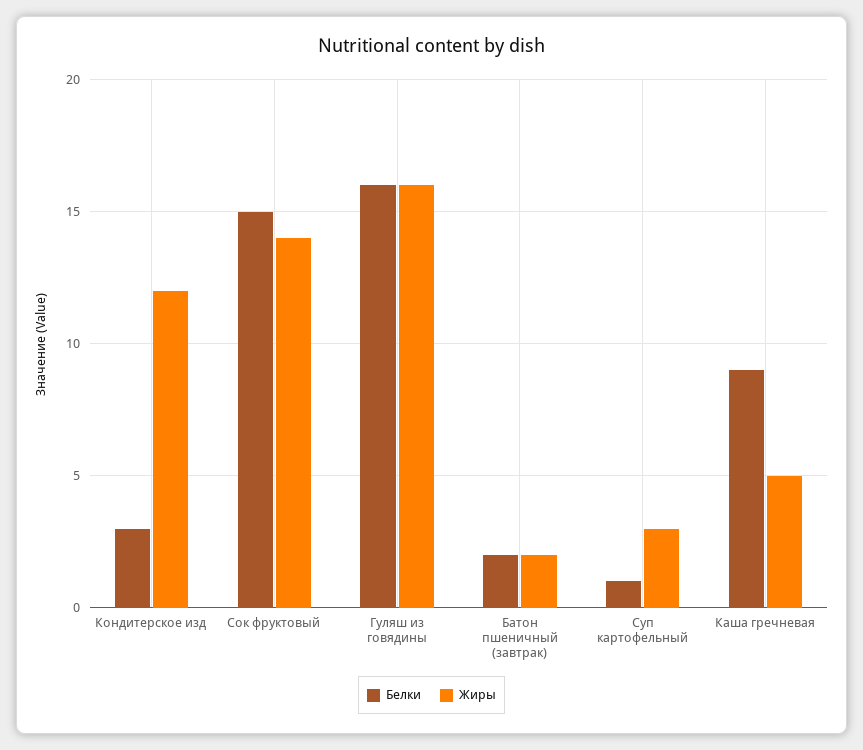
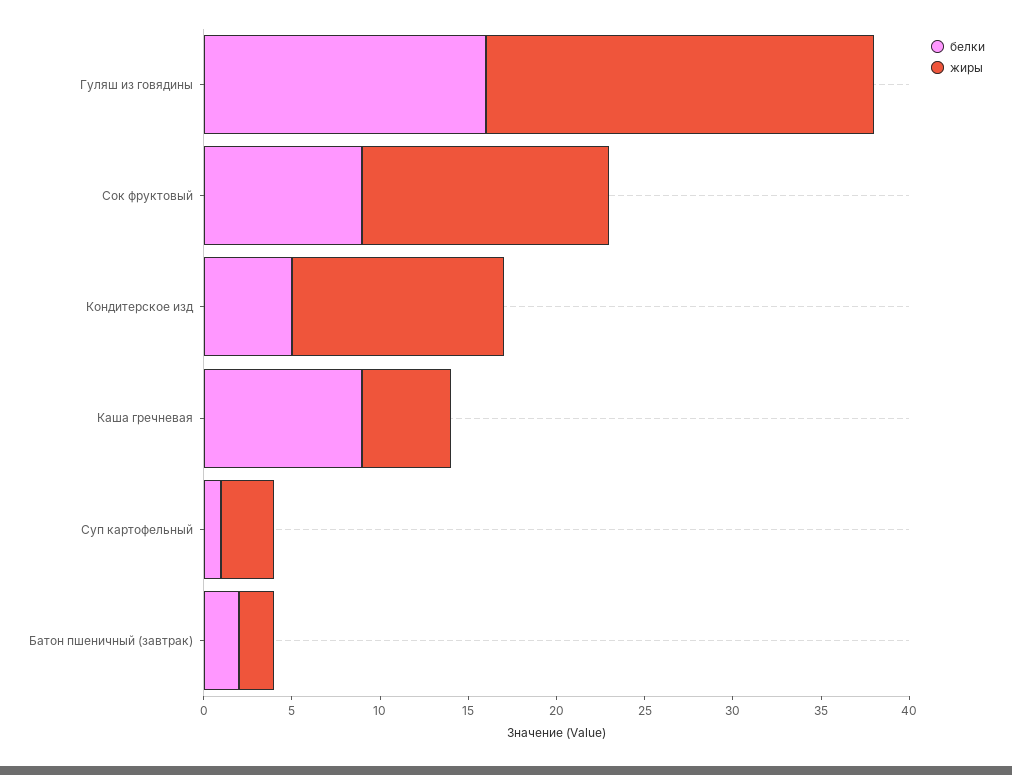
Белки, Кондитерское изд: 3 -> 5
Белки, Сок фруктовый: 15 -> 9
Жиры, Гуляш из говядины: 16 -> 22

